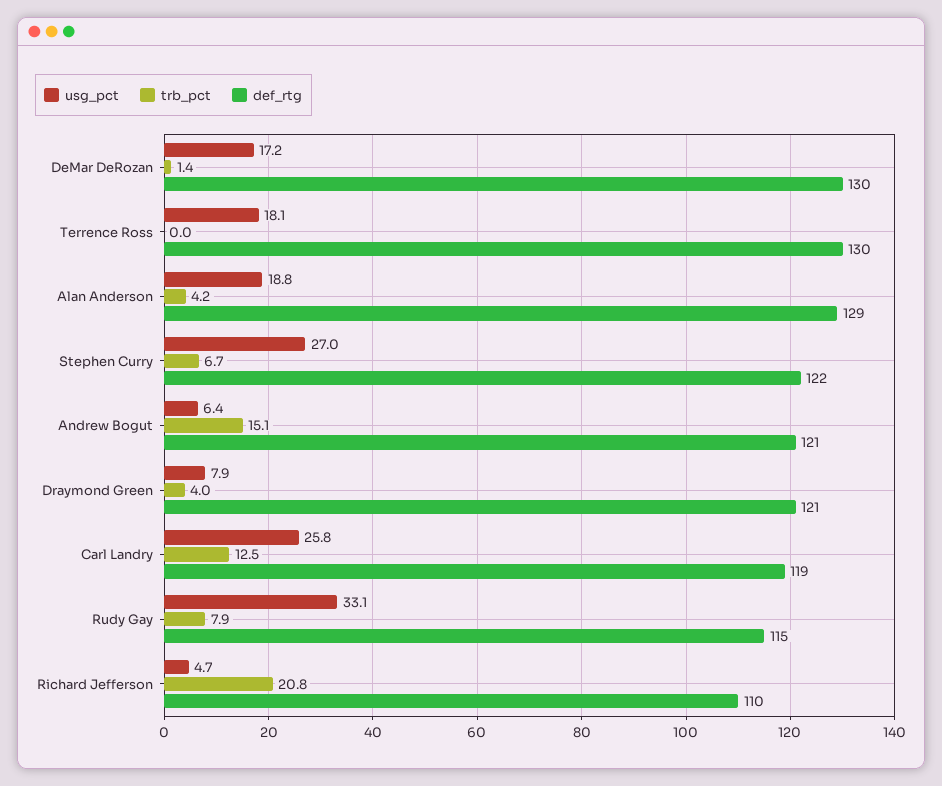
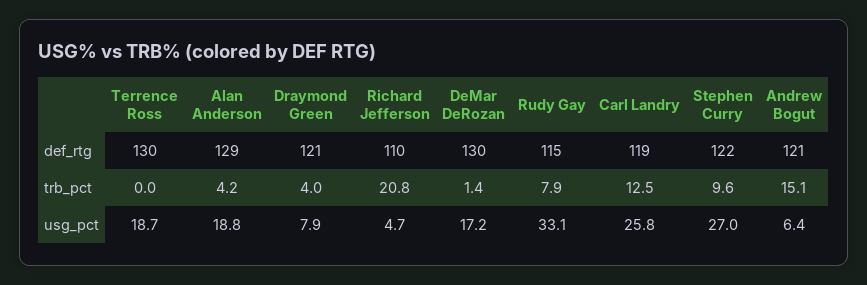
usg_pct, Terrence Ross: 18.1 -> 18.7
trb_pct, Stephen Curry: 6.7 -> 9.6

